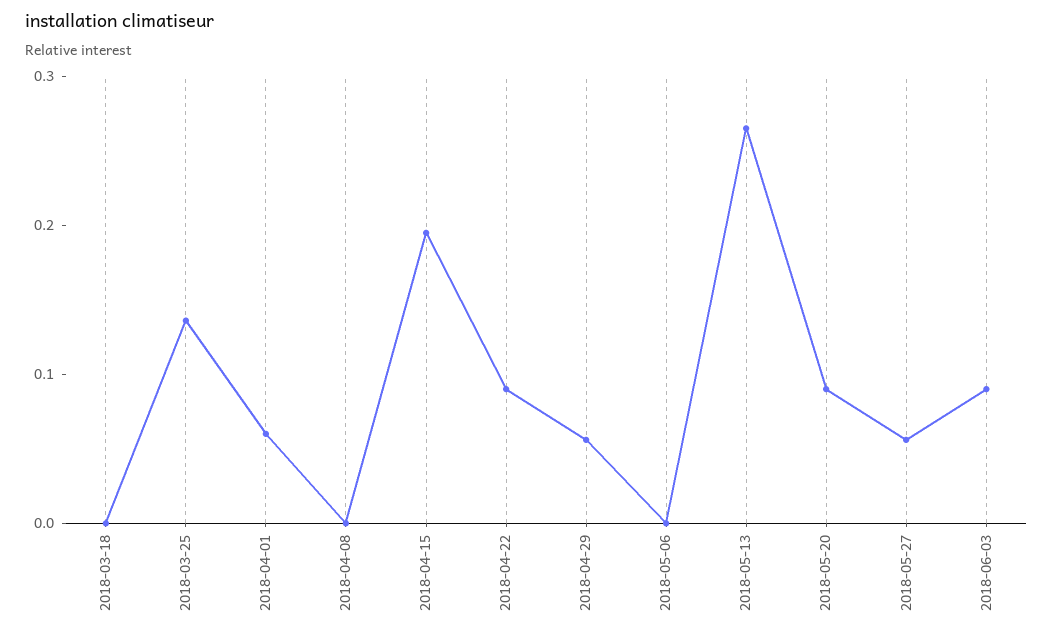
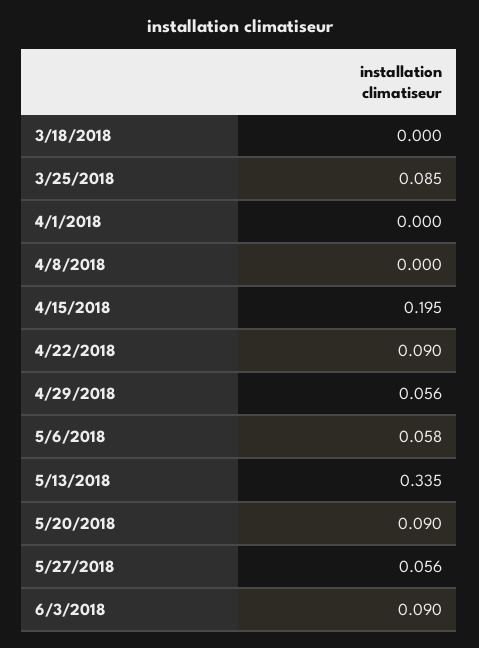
2018-03-25: 0.14 -> 0.085
2018-04-01: 0.06 -> 0
2018-05-06: 0 -> 0.058
2018-05-13: 0.26 -> 0.335

